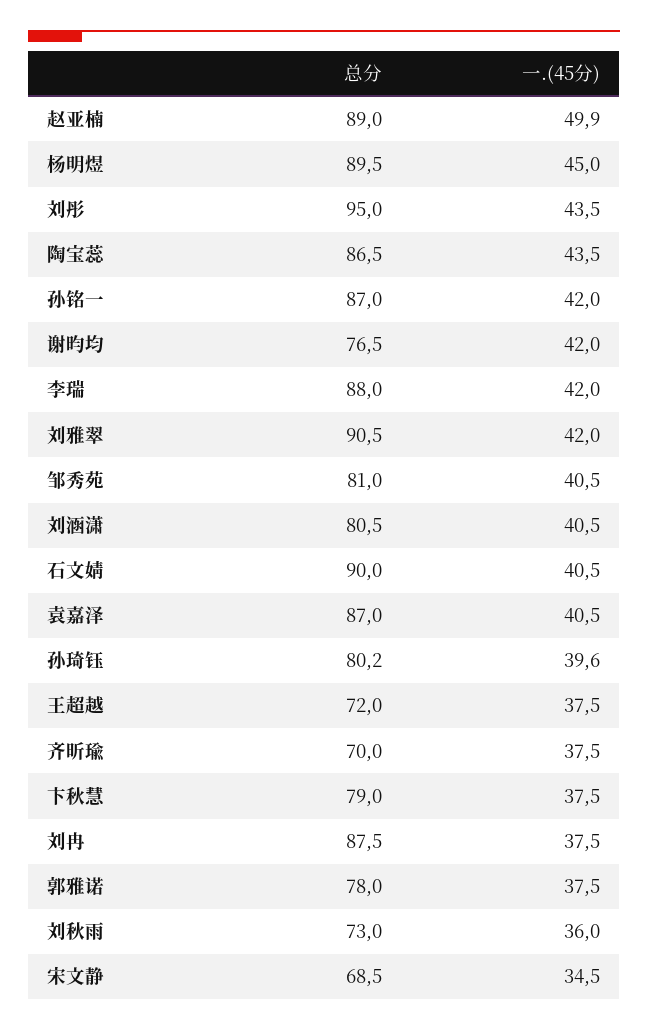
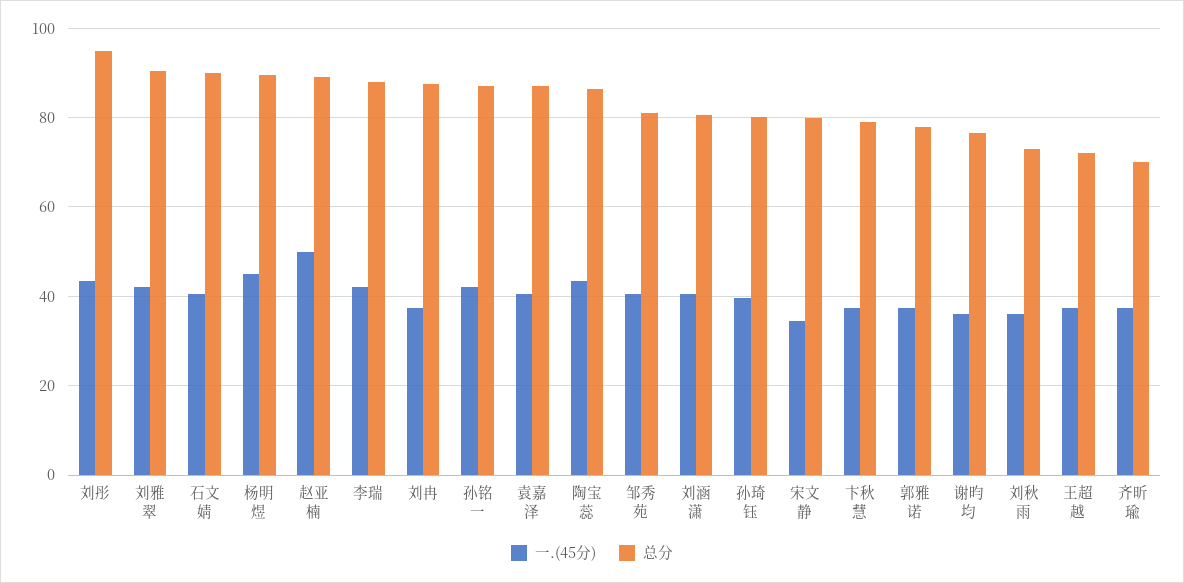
一.(45分), 谢昀均: 42 -> 36
总分, 宋文静: 68.5 -> 80

